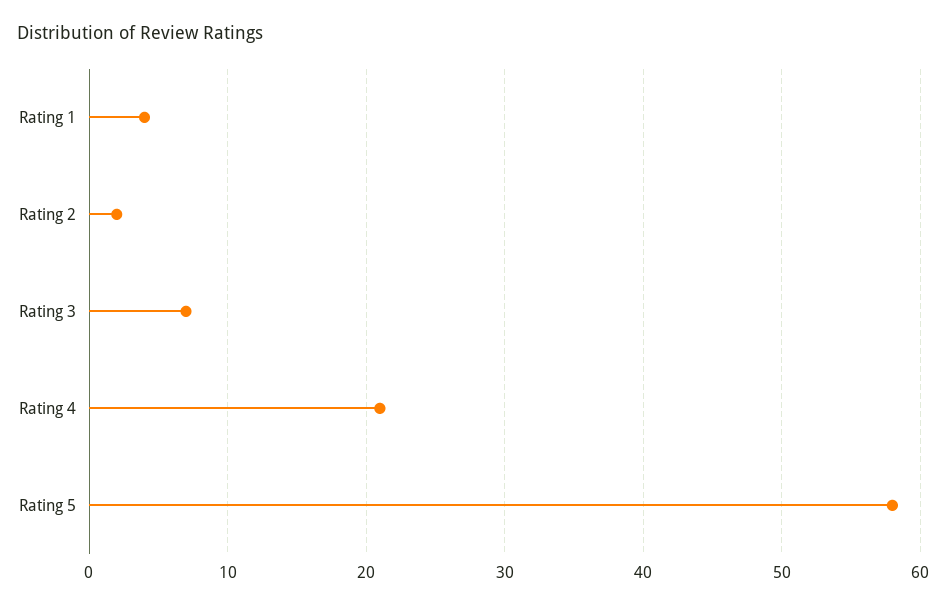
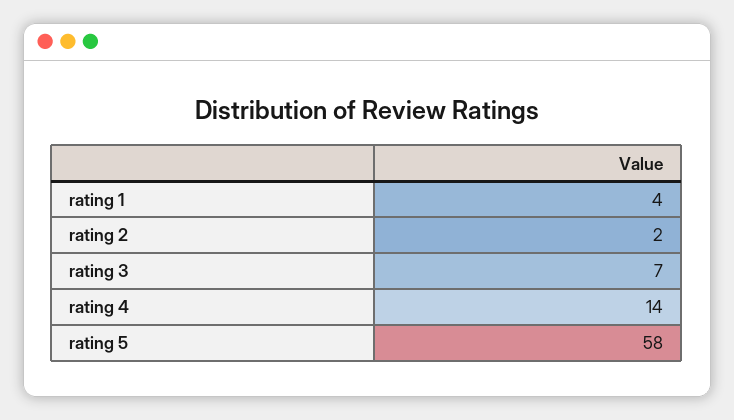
Rating 4: 21 -> 14

